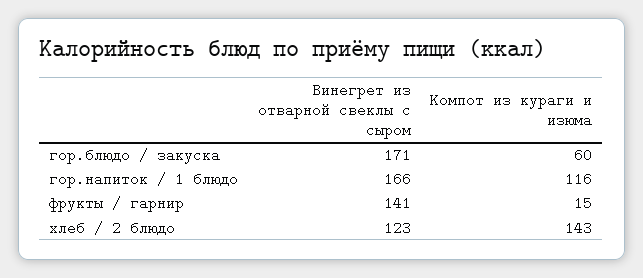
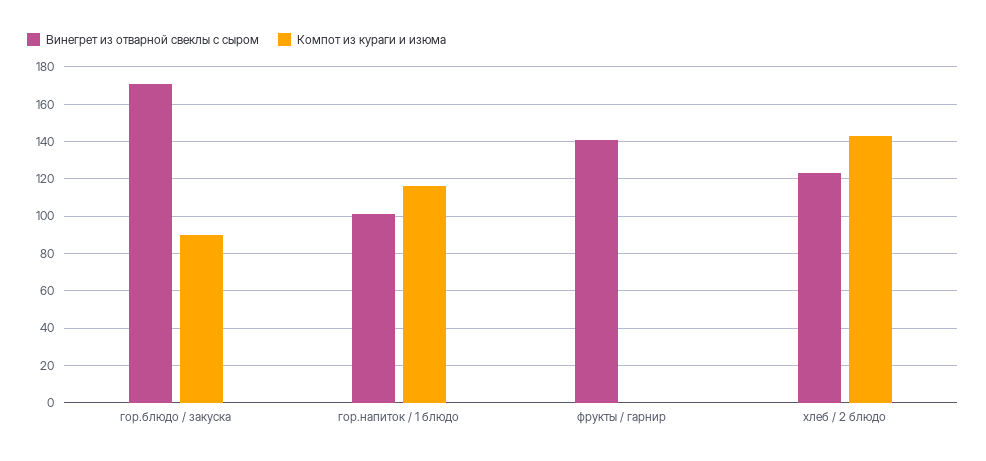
Компот из кураги и изюма, гор.блюдо / закуска: 60 -> 90
Винегрет из отварной свеклы с сыром, гор.напиток / 1 блюдо: 166 -> 100
Компот из кураги и изюма, фрукты / гарнир: 15 -> 0

